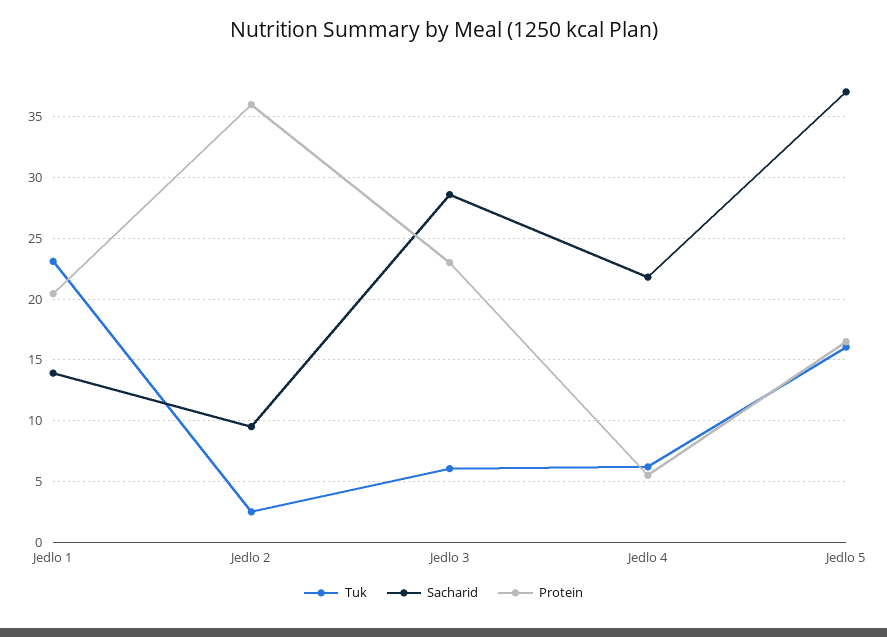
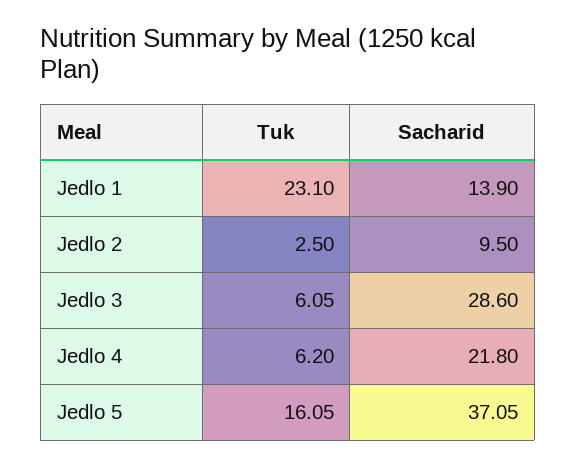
Protein, Jedlo 1: 20.5 -> none
Protein, Jedlo 2: 36 -> none
Protein, Jedlo 3: 23 -> none
Protein, Jedlo 4: 5.5 -> none
Protein, Jedlo 5: 16.5 -> none

